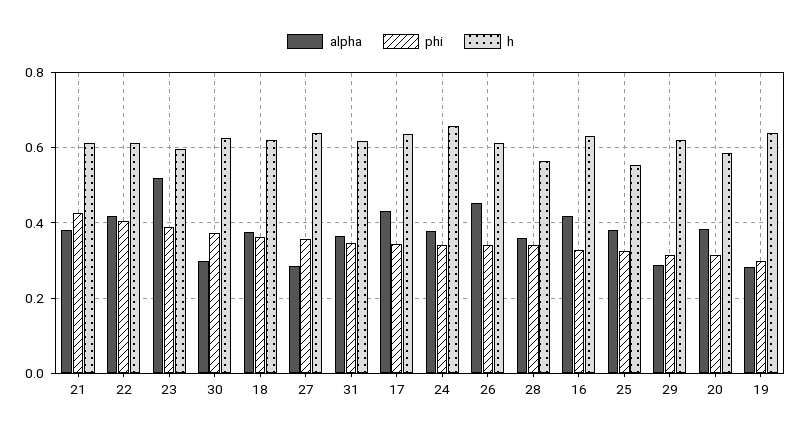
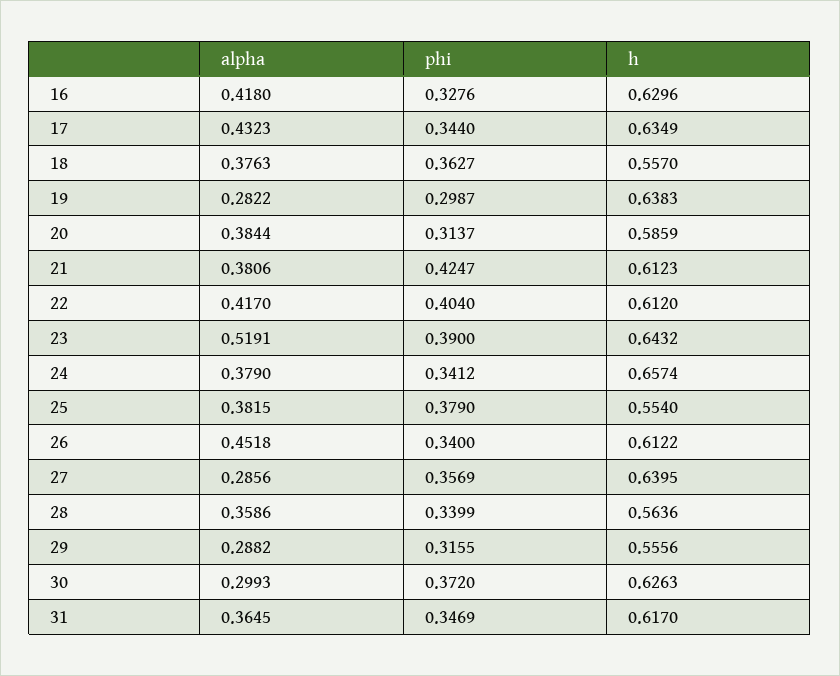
h, 23: 0.6 -> 0.6432
h, 18: 0.62 -> 0.557
phi, 25: 0.32 -> 0.379
h, 29: 0.62 -> 0.5556

